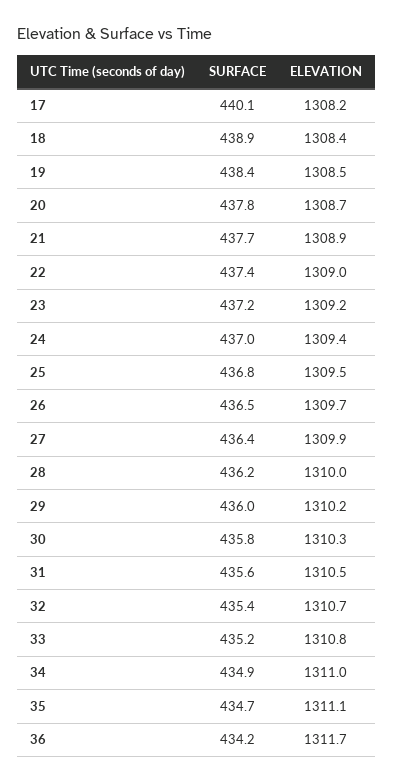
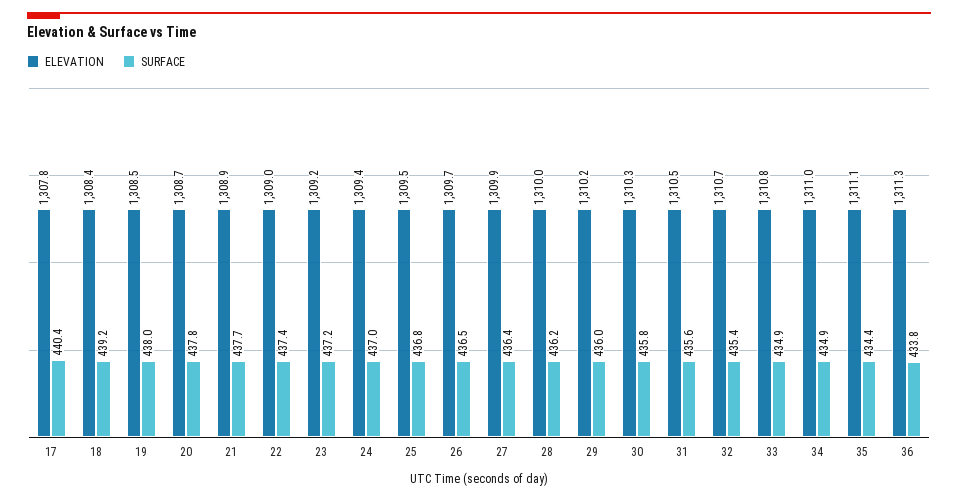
SURFACE, 17: 440.1 -> 440.4
ELEVATION, 17: 1308.2 -> 1307.8
SURFACE, 18: 438.9 -> 439.2
SURFACE, 19: 438.4 -> 438
SURFACE, 33: 435.2 -> 434.9
SURFACE, 35: 434.7 -> 434.4
SURFACE, 36: 434.2 -> 433.8
ELEVATION, 36: 1311.7 -> 1311.3

